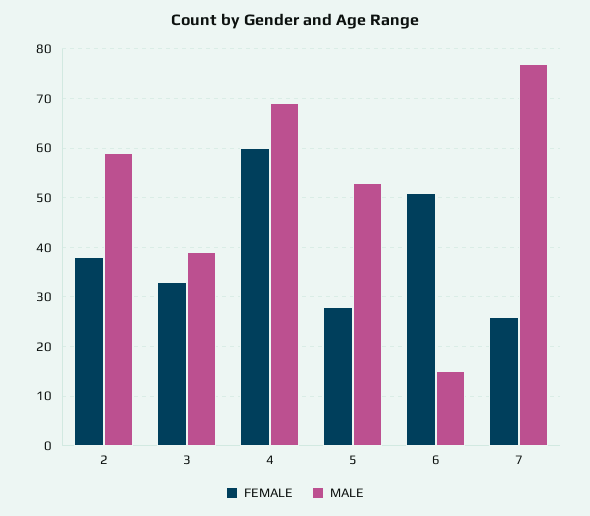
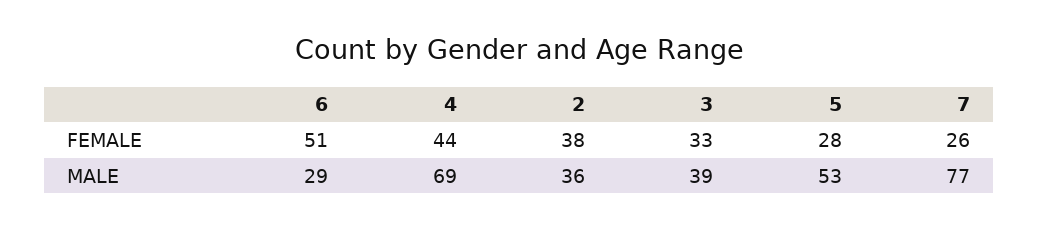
MALE, 2: 60 -> 36
FEMALE, 4: 60 -> 44
MALE, 6: 15 -> 29

